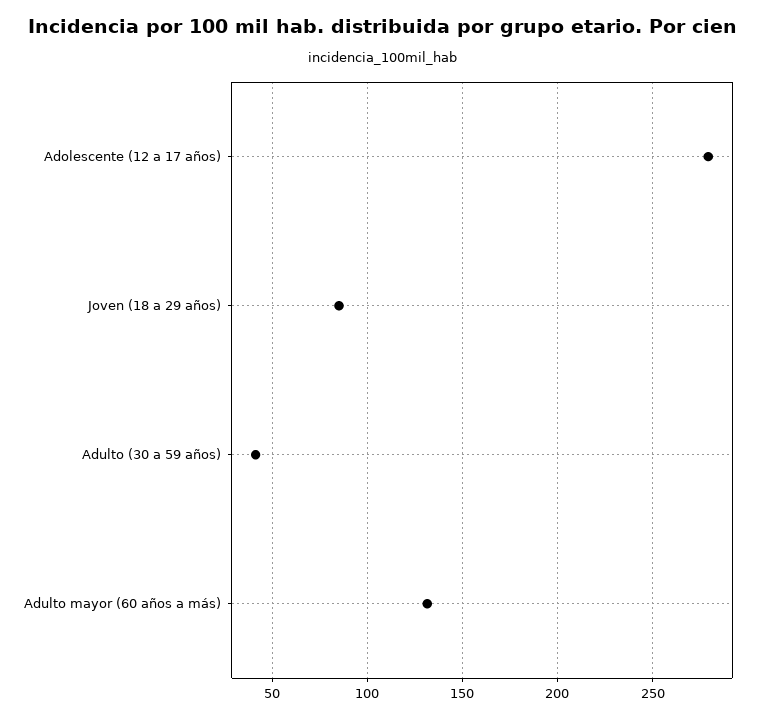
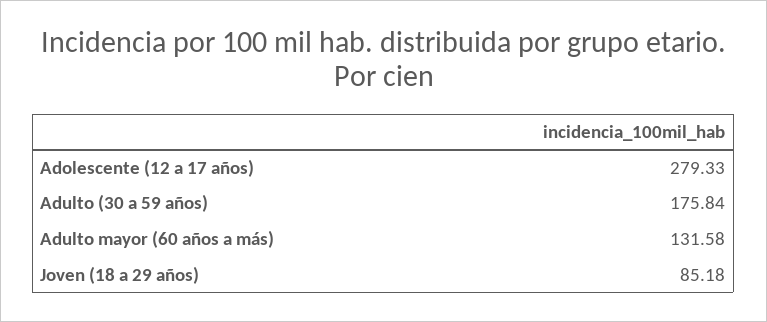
Adulto (30 a 59 años): 40 -> 175.84

